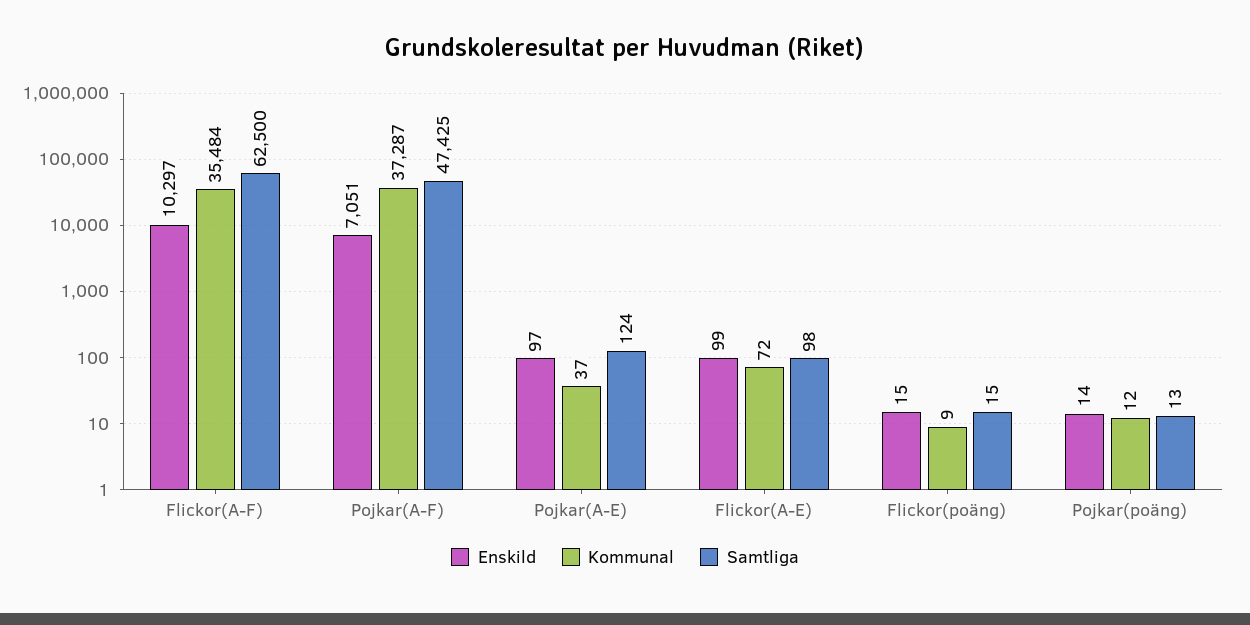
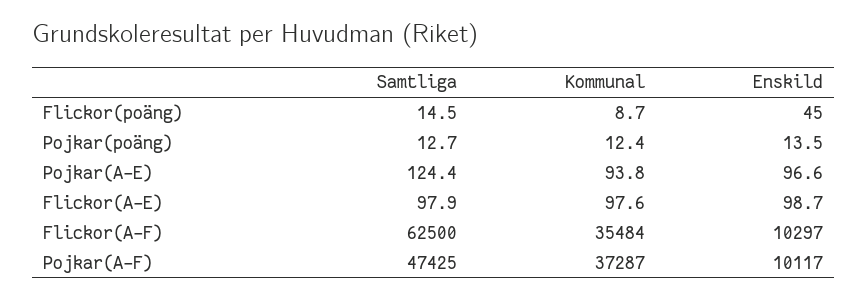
Enskild, Pojkar(A-F): 7051 -> 10117
Kommunal, Pojkar(A-E): 37 -> 93.8
Kommunal, Flickor(A-E): 72 -> 97.6
Enskild, Flickor(poäng): 15 -> 45

